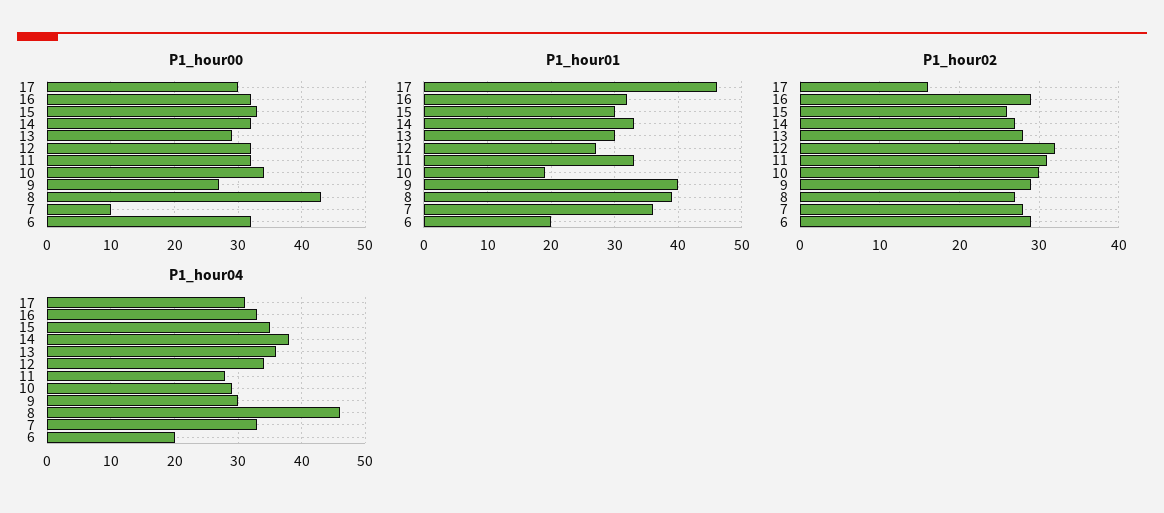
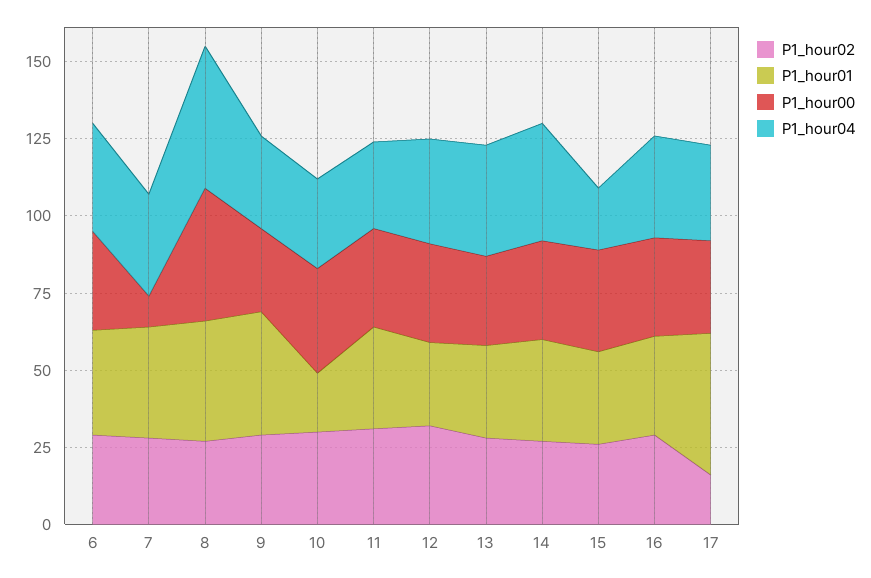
P1_hour01, 6: 20 -> 35
P1_hour04, 15: 35 -> 20
P1_hour04, 6: 20 -> 35

